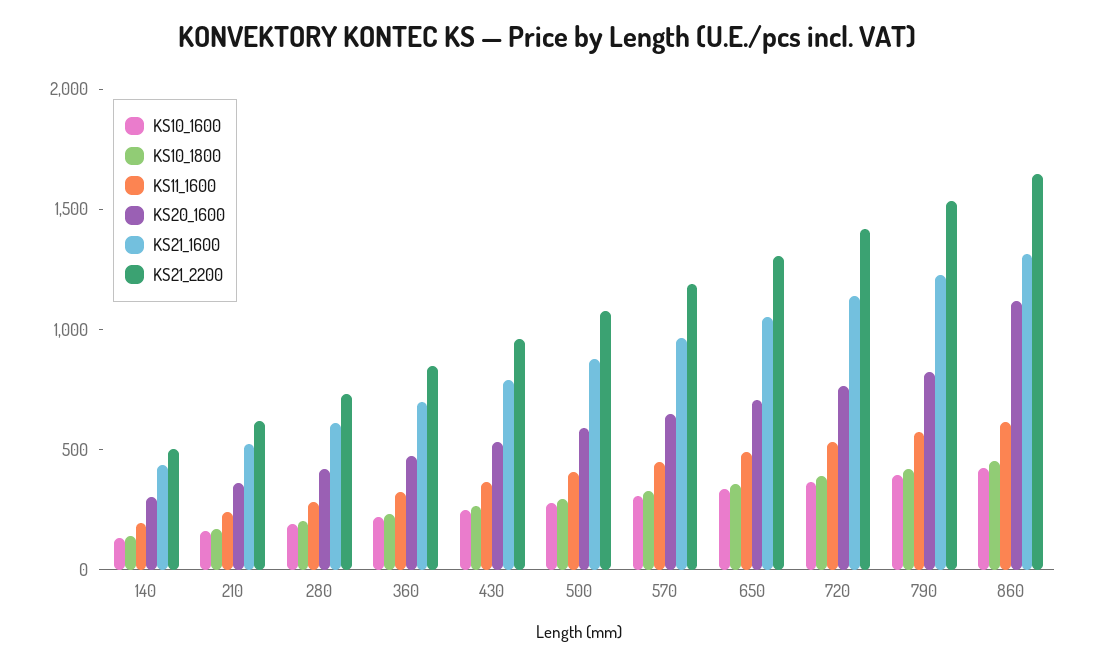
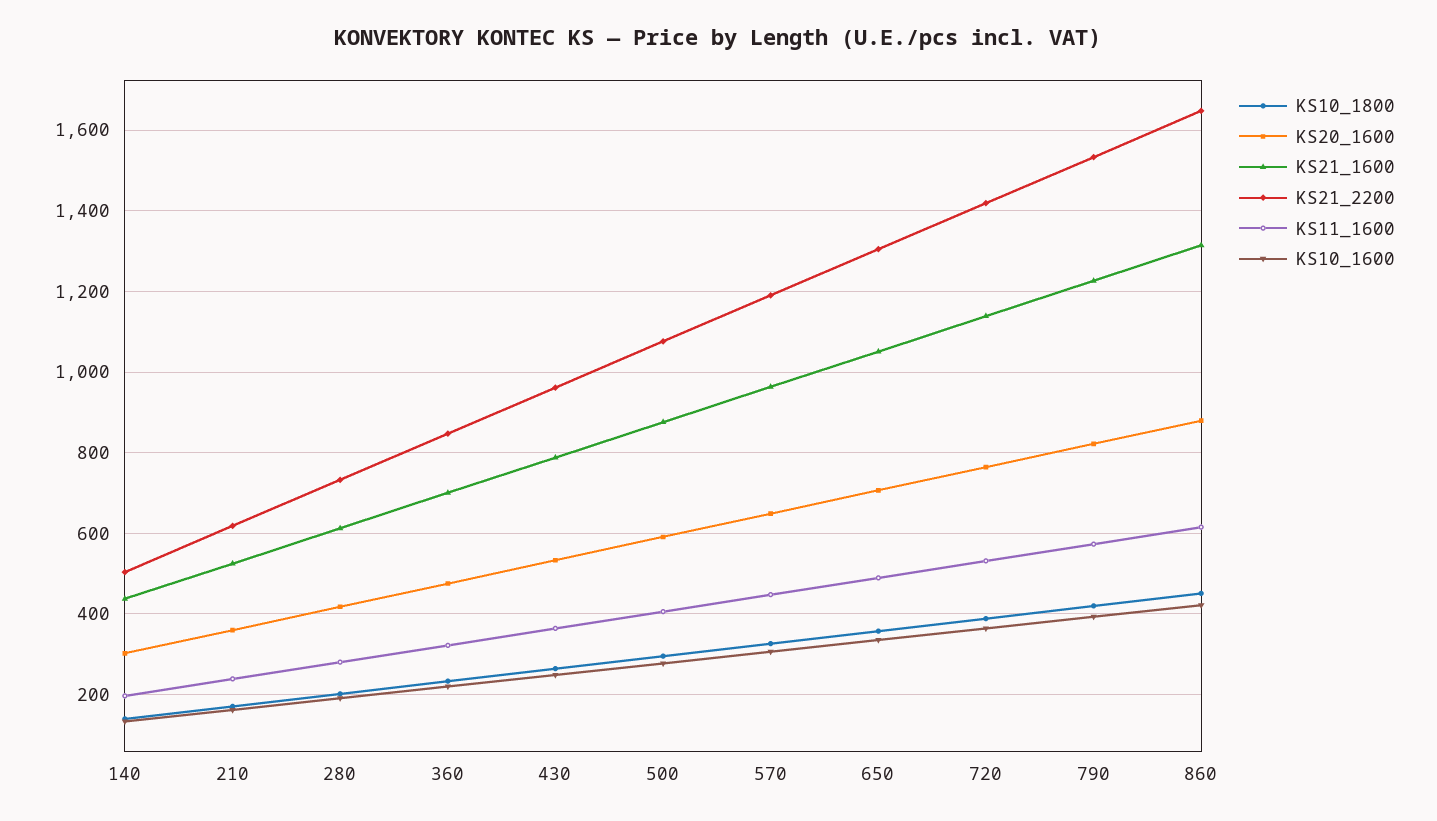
KS20_1600, 860: 1100 -> 880

